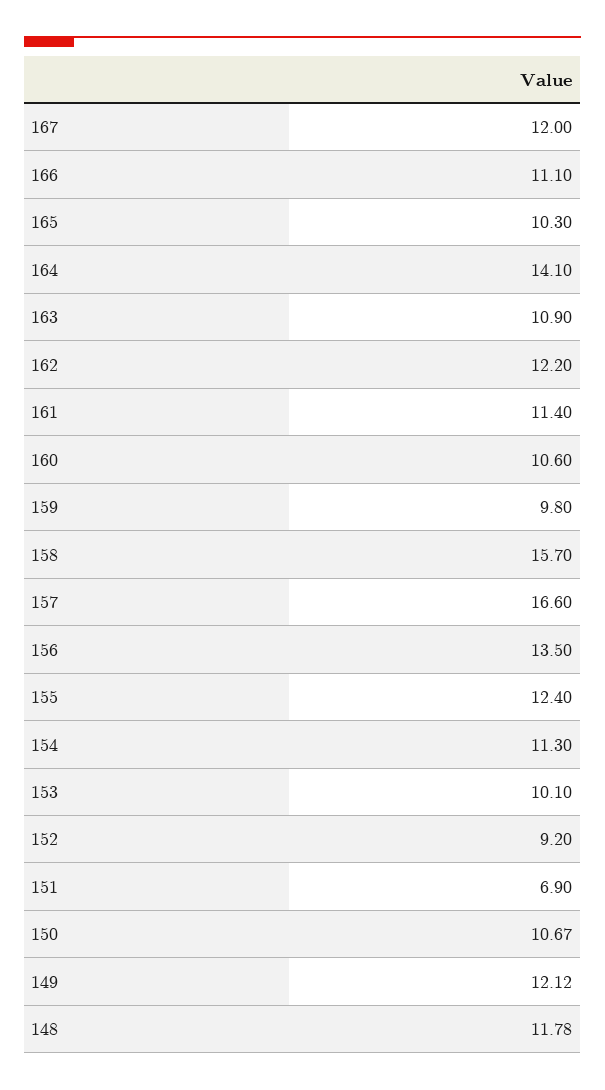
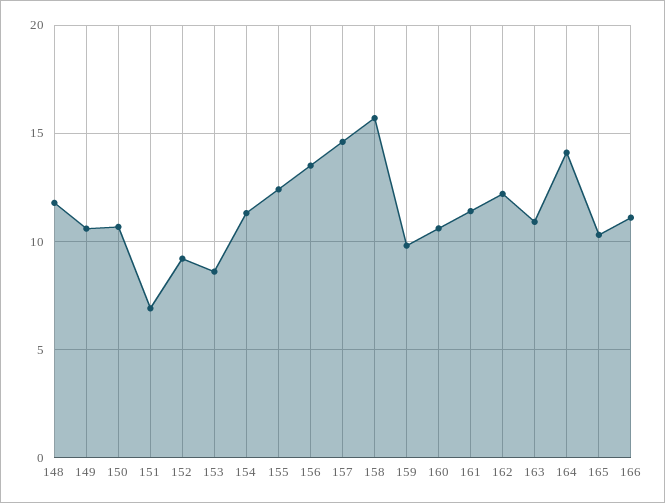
167: 12 -> none
157: 16.6 -> 14.5
153: 10.1 -> 8.5
149: 12.12 -> 10.5

